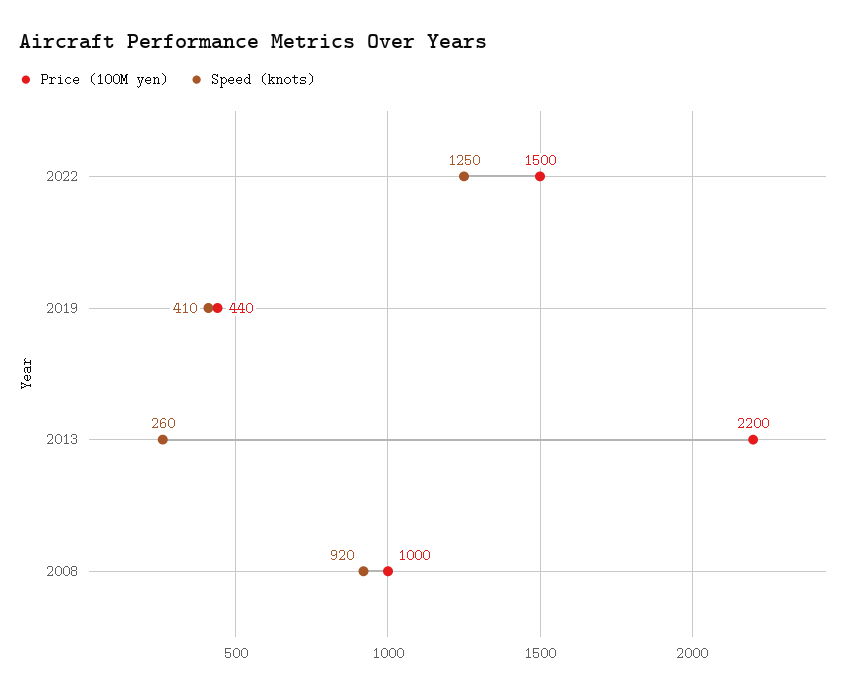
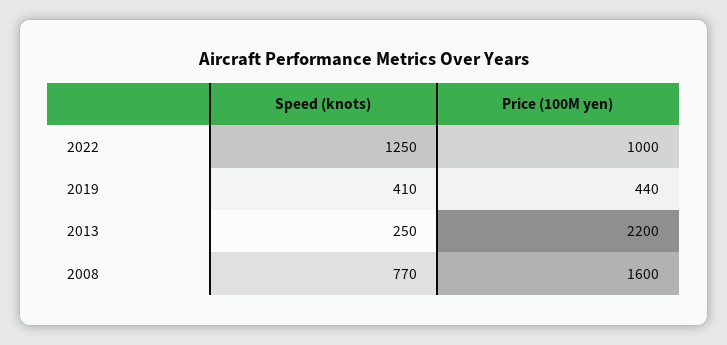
Price (100M yen), 2022: 1500 -> 1000
Speed (knots), 2013: 260 -> 250
Price (100M yen), 2008: 1000 -> 1600
Speed (knots), 2008: 920 -> 770

